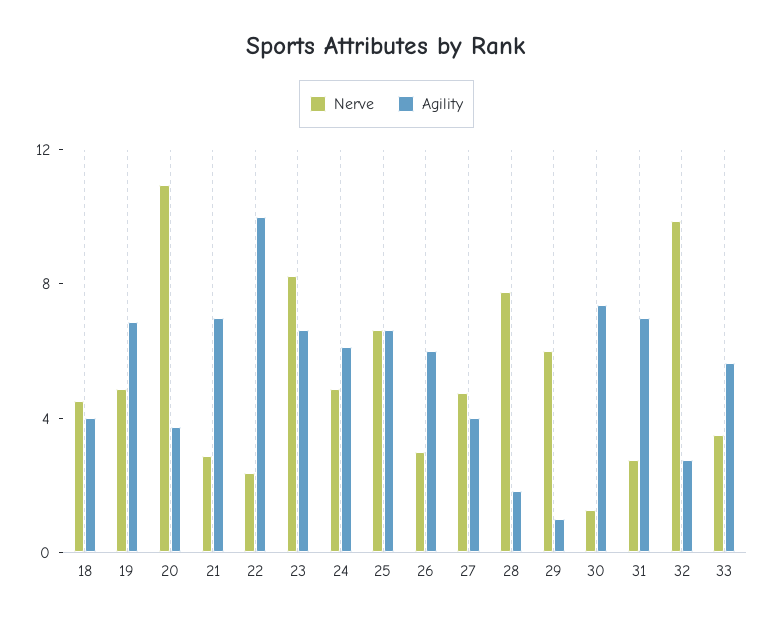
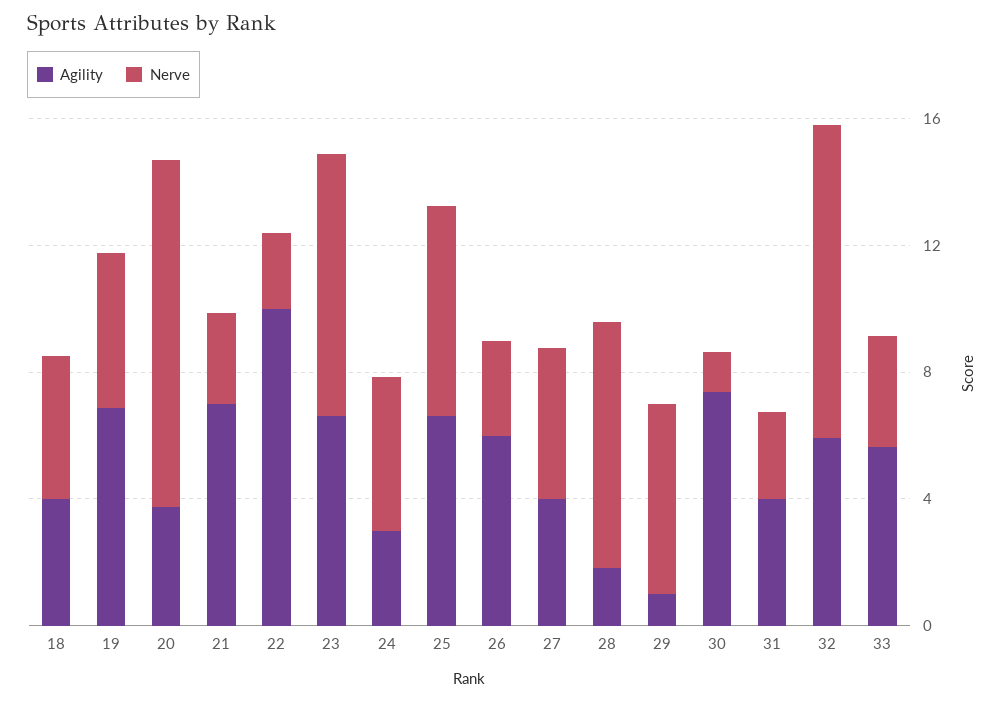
Agility, 24: 6 -> 3
Agility, 31: 7 -> 4
Agility, 32: 3 -> 6

